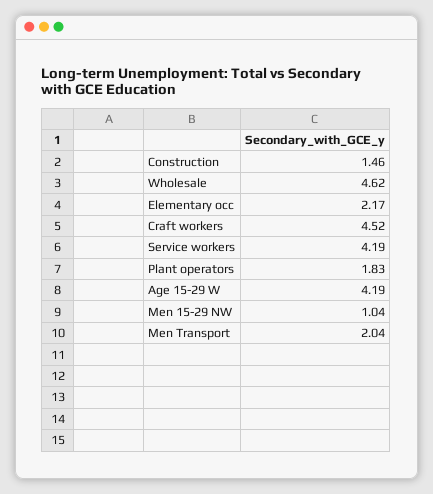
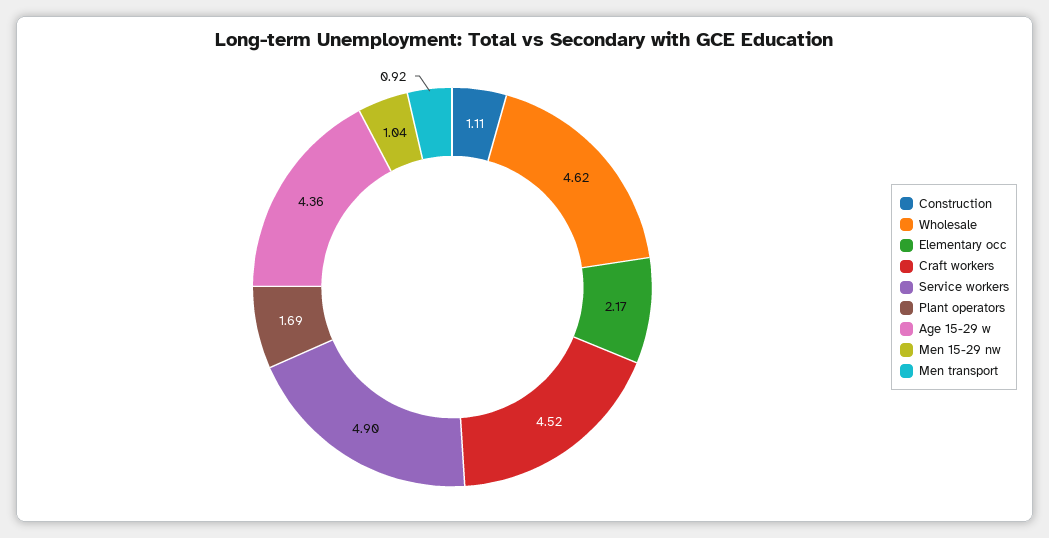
Construction: 1.46 -> 1.11
Service workers: 4.19 -> 4.9
Plant operators: 1.83 -> 1.69
Age 15-29 W: 4.19 -> 4.36
Men Transport: 2.04 -> 0.92

